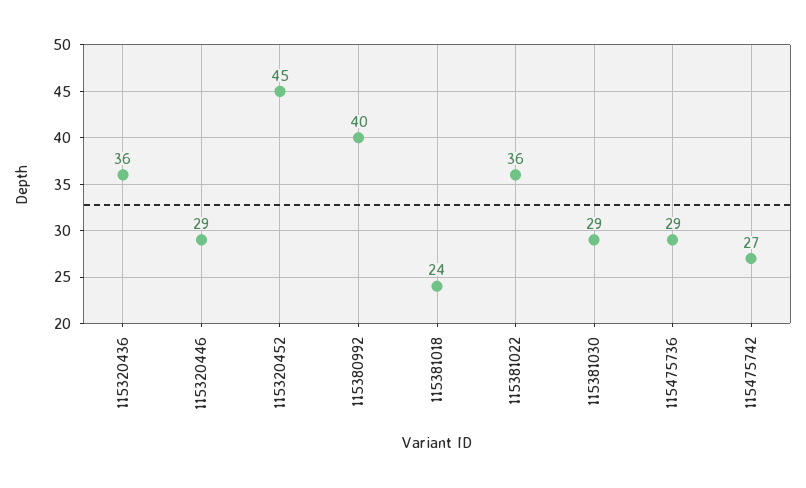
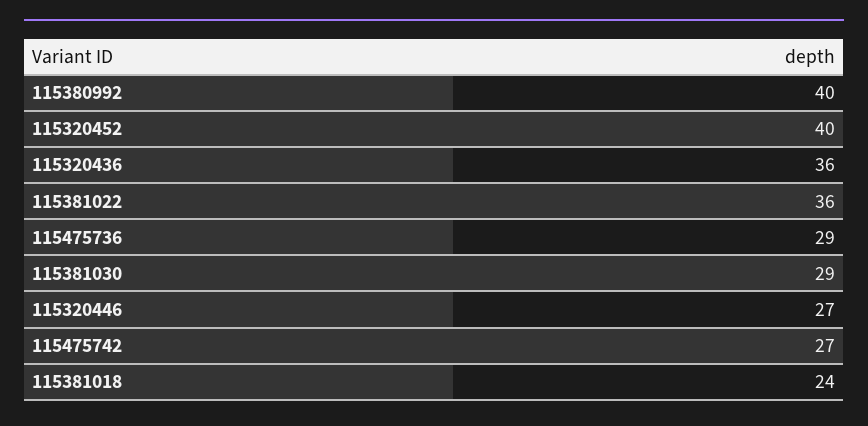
115320446: 29 -> 27
115320452: 45 -> 40

